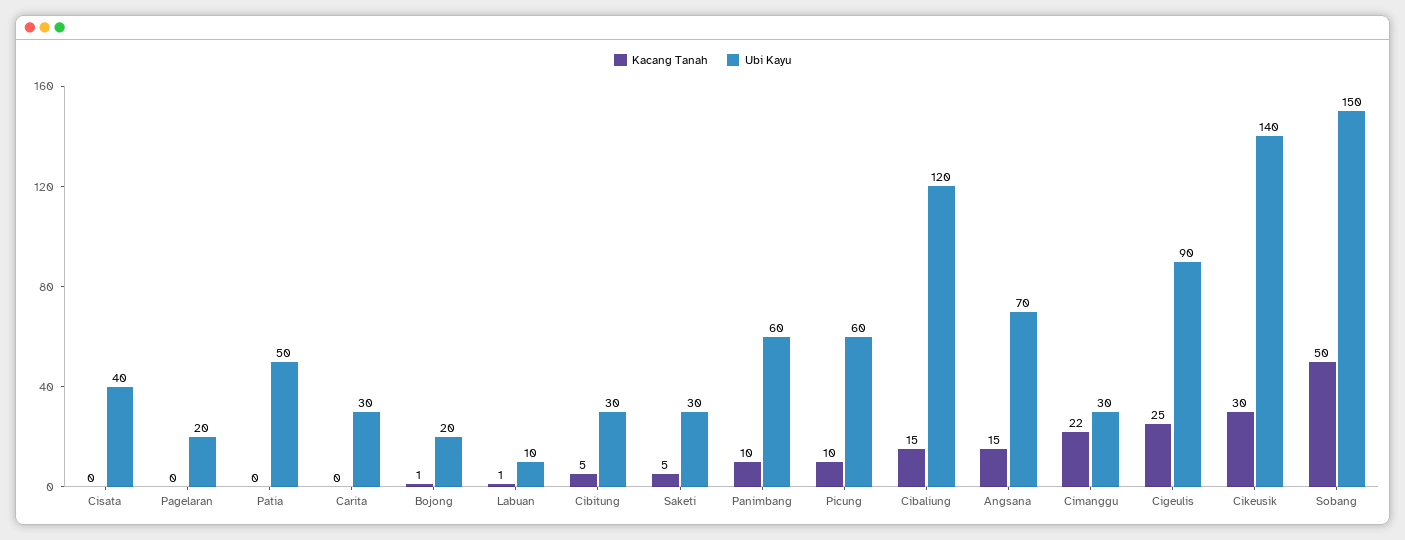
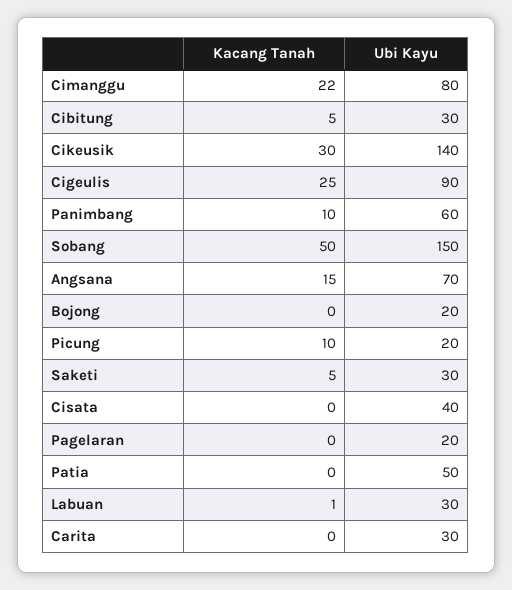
Kacang Tanah, Bojong: 1 -> 0
Ubi Kayu, Labuan: 10 -> 30
Ubi Kayu, Picung: 60 -> 20
Kacang Tanah, Cibaliung: 15 -> none
Ubi Kayu, Cibaliung: 120 -> none
Ubi Kayu, Cimanggu: 30 -> 80

